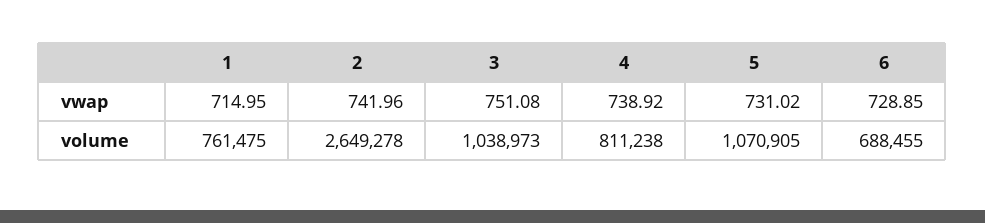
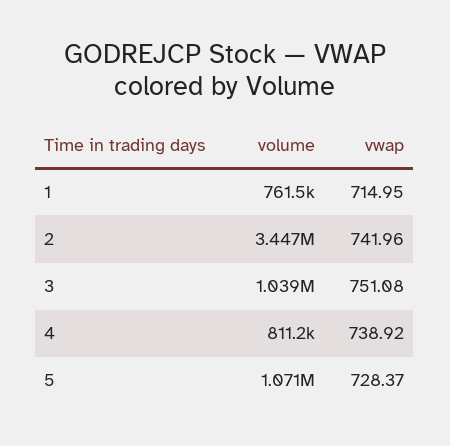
5, vwap: 731.02 -> 728.37
6, vwap: 728.85 -> none
2, volume: 2649278 -> 3447000
6, volume: 688455 -> none

